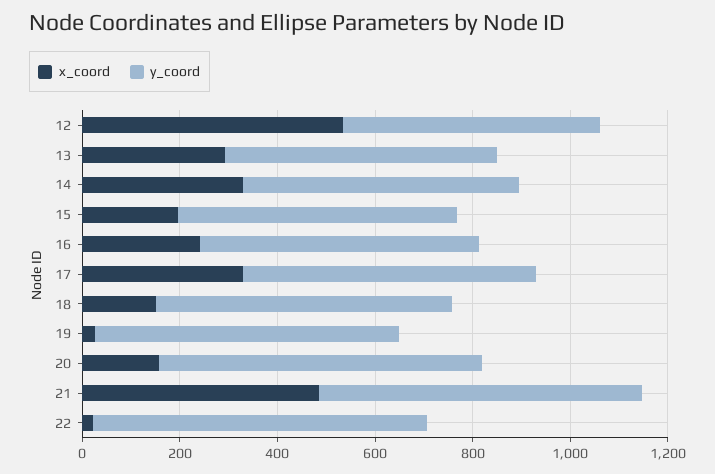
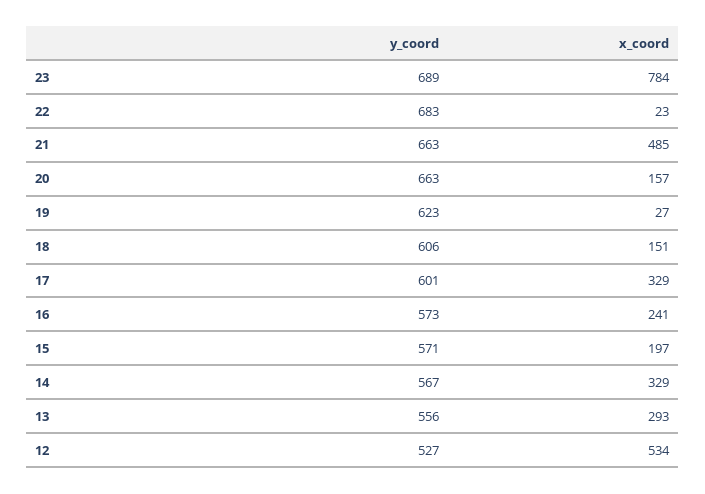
y_coord, 23: none -> 689
x_coord, 23: none -> 784

